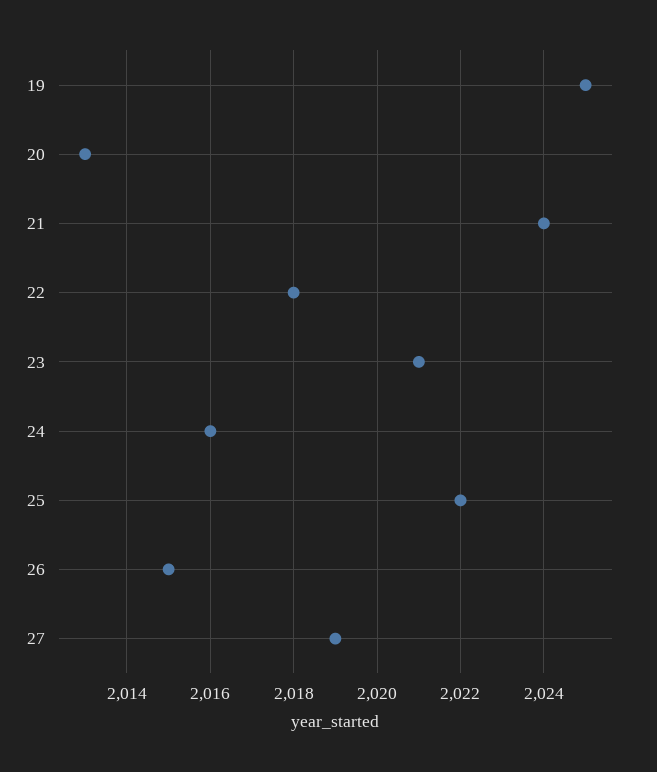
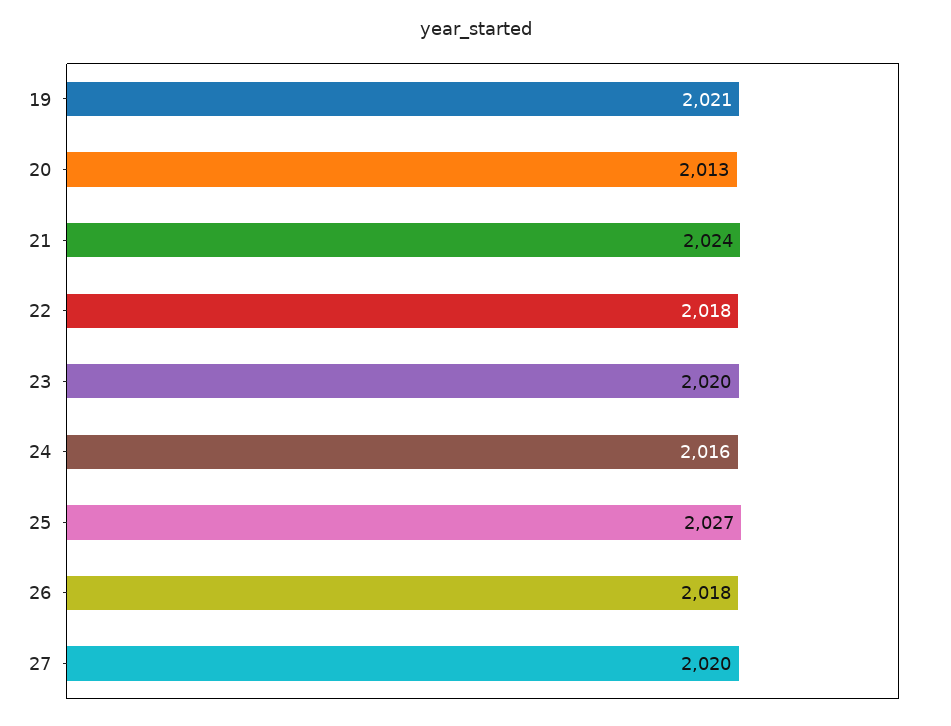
19: 2025 -> 2021
23: 2021 -> 2020
25: 2022 -> 2027
26: 2015 -> 2018
27: 2019 -> 2020

